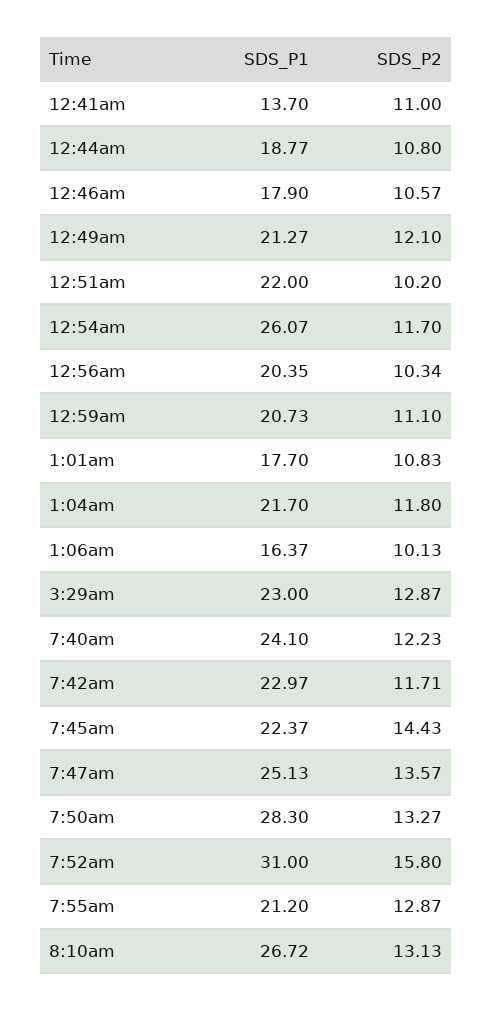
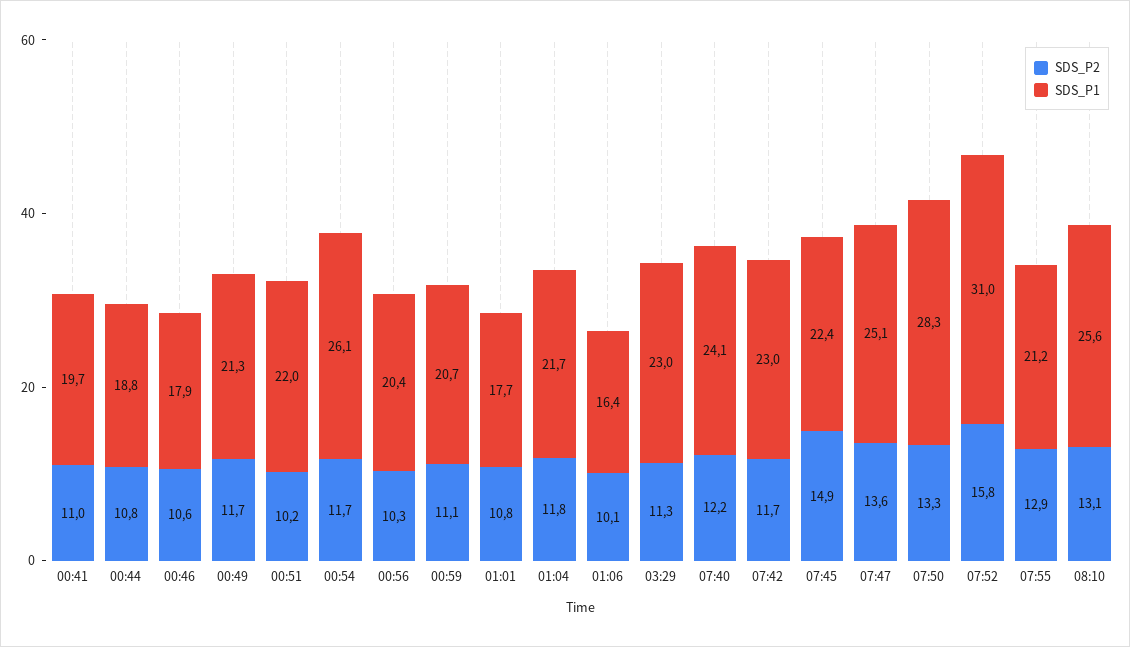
SDS_P1, 12:41am: 13.7 -> 19.7
SDS_P2, 12:49am: 12.1 -> 11.7
SDS_P2, 3:29am: 12.87 -> 11.3
SDS_P2, 7:45am: 14.43 -> 14.9
SDS_P1, 8:10am: 26.72 -> 25.6

